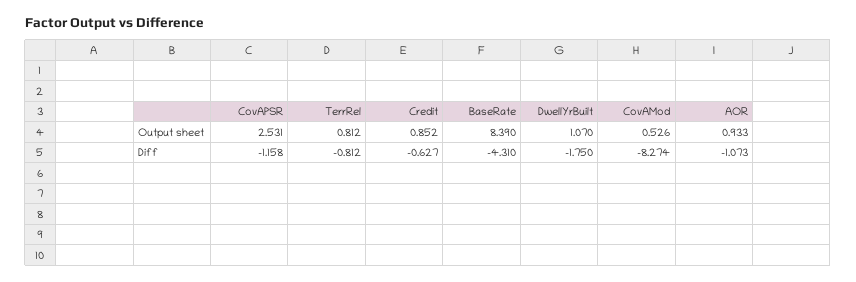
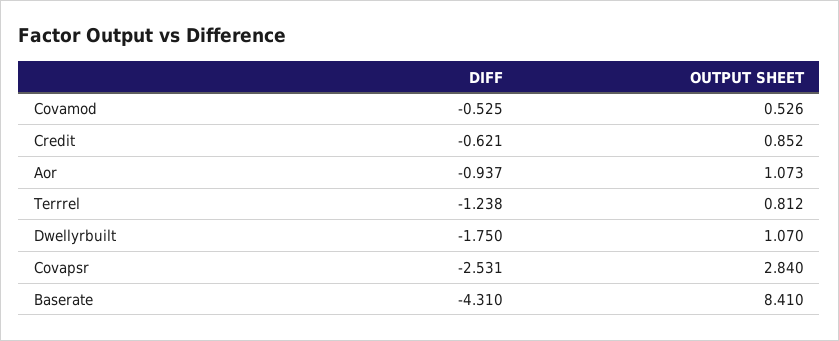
CovAPSR, Output sheet: 2.531 -> 2.84
BaseRate, Output sheet: 8.39 -> 8.41
AOR, Output sheet: 0.933 -> 1.073
CovAPSR, Diff: -1.158 -> -2.531
TerrRel, Diff: -0.812 -> -1.238
Credit, Diff: -0.627 -> -0.621
CovAMod, Diff: -8.274 -> -0.525
AOR, Diff: -1.073 -> -0.937

